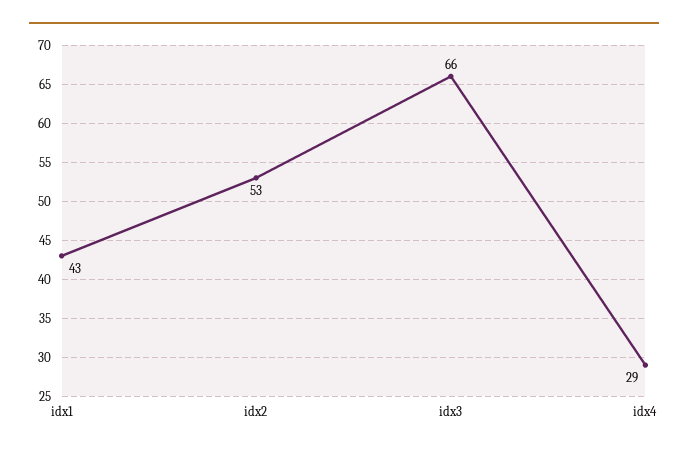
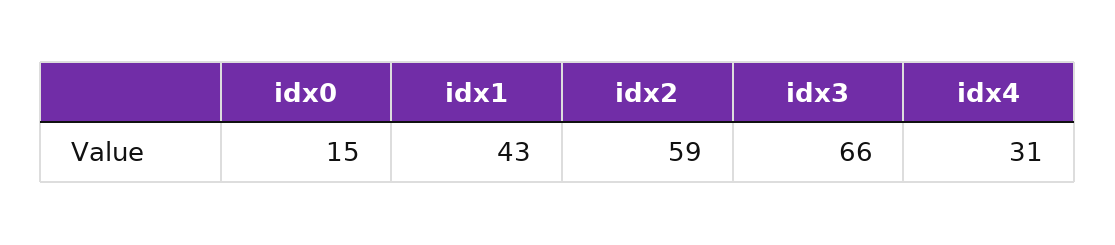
idx2: 53 -> 59
idx4: 29 -> 31
idx0: none -> 15

